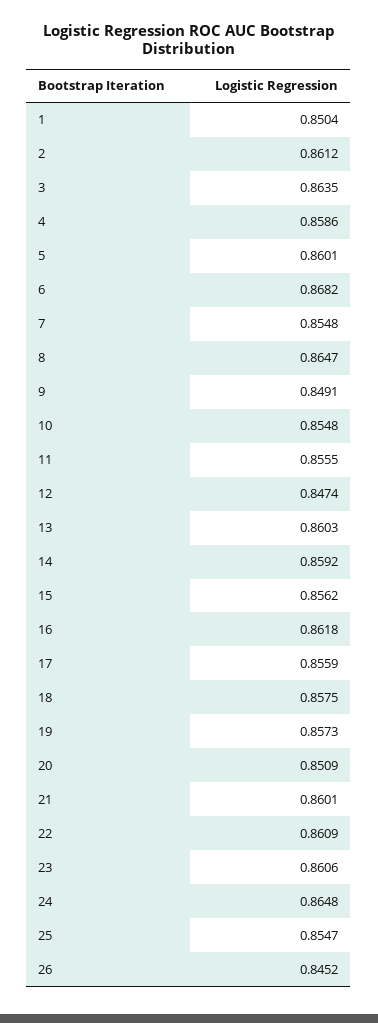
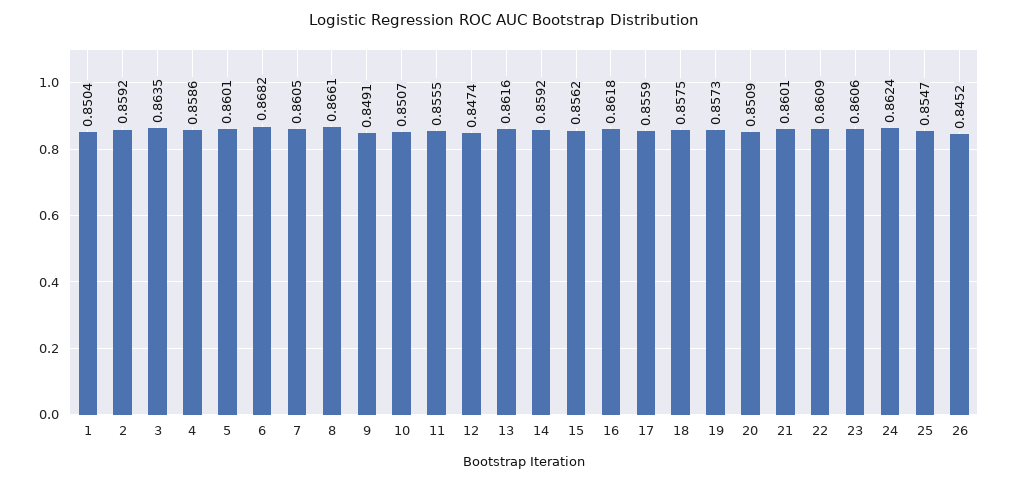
2: 0.8612 -> 0.8592
7: 0.8548 -> 0.8605
8: 0.8647 -> 0.8661
10: 0.8548 -> 0.8507
13: 0.8603 -> 0.8616
24: 0.8648 -> 0.8624

